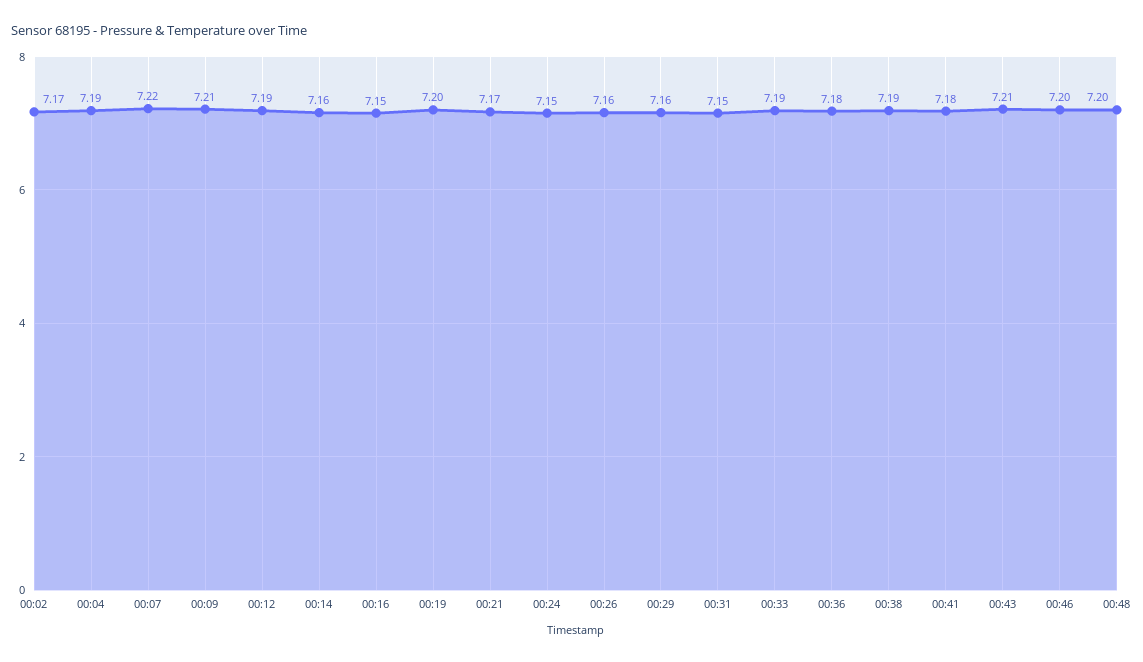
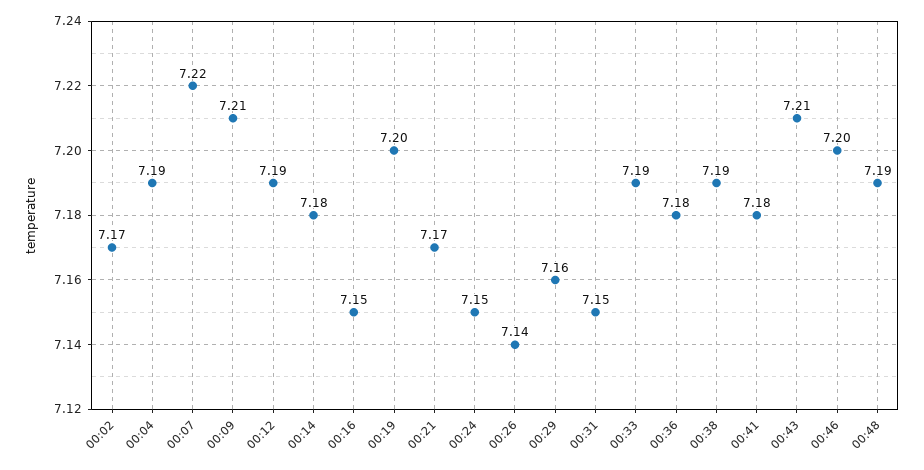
00:14: 7.16 -> 7.18
00:26: 7.16 -> 7.14
00:48: 7.2 -> 7.19

